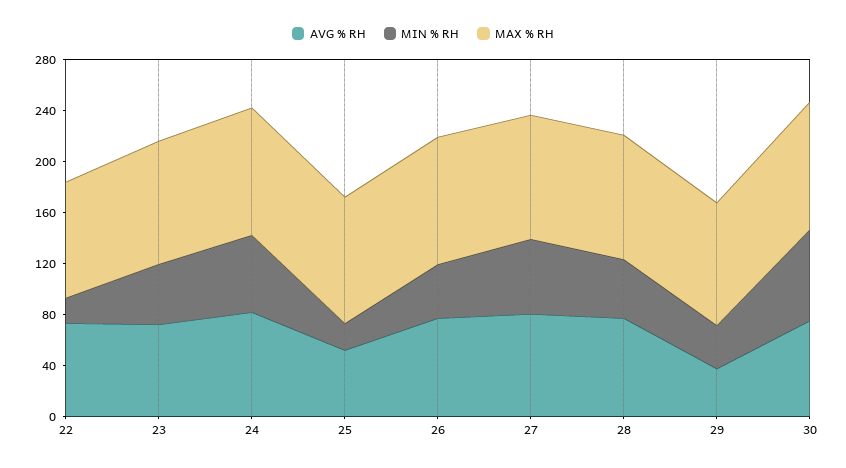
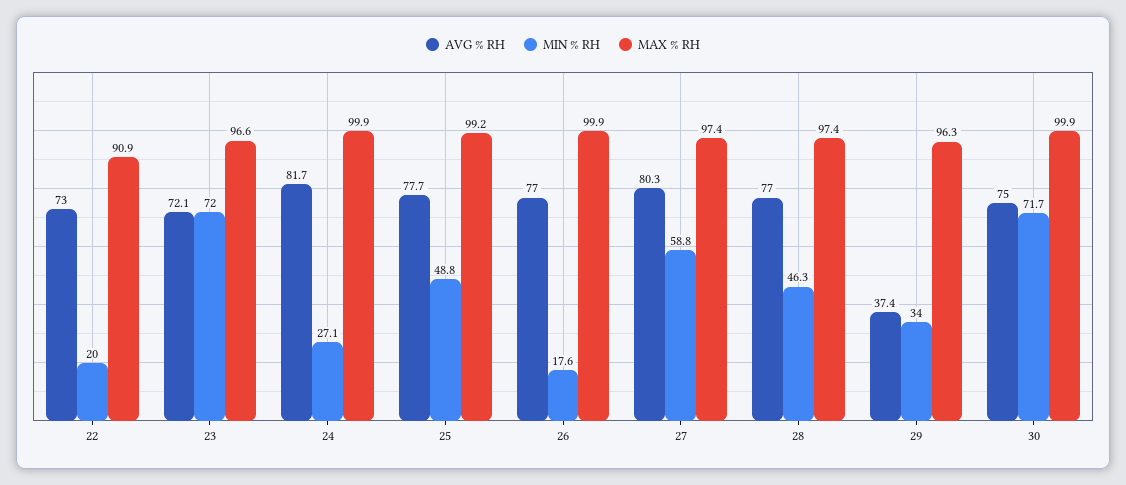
MIN % RH, 23: 50 -> 72
MIN % RH, 24: 60 -> 27.1
AVG % RH, 25: 50 -> 77.7
MIN % RH, 25: 20 -> 48.8
MIN % RH, 26: 40 -> 17.6

